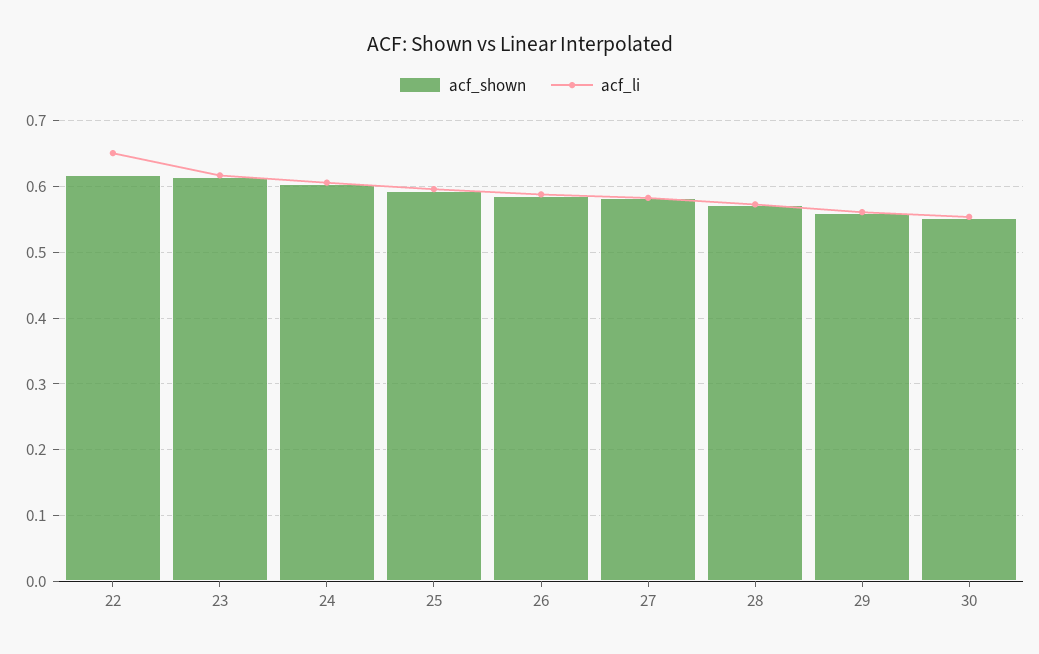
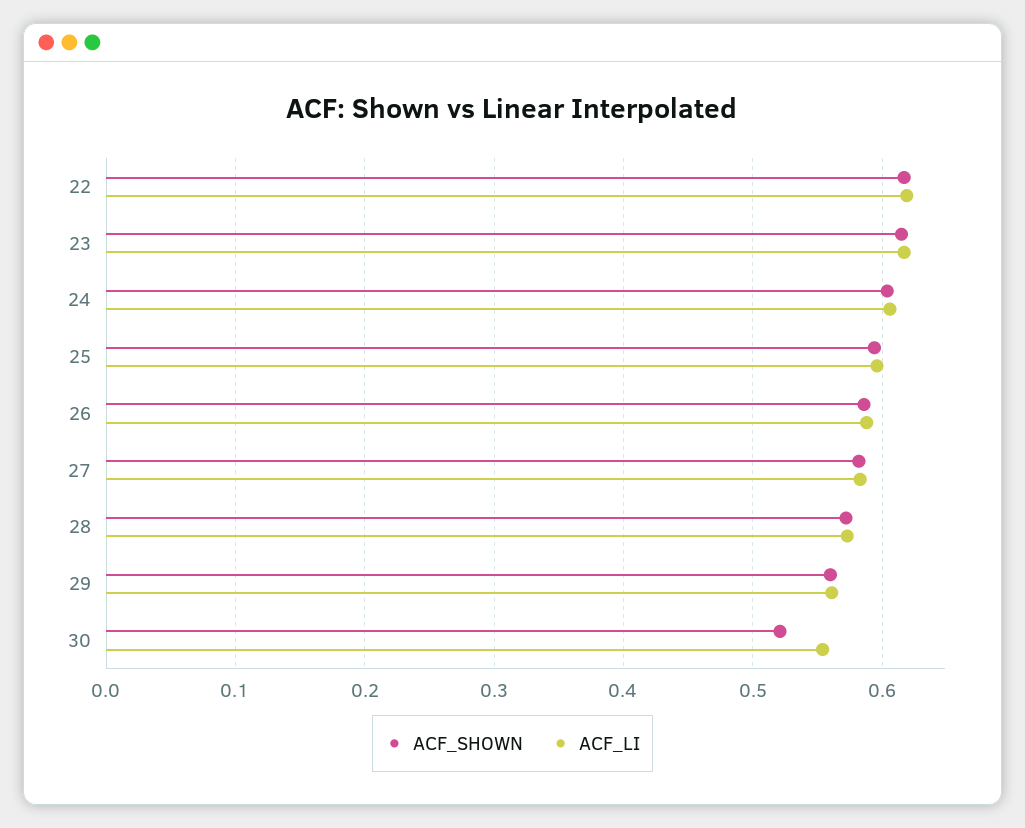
acf_li, 22: 0.65 -> 0.62
acf_shown, 30: 0.55 -> 0.52

